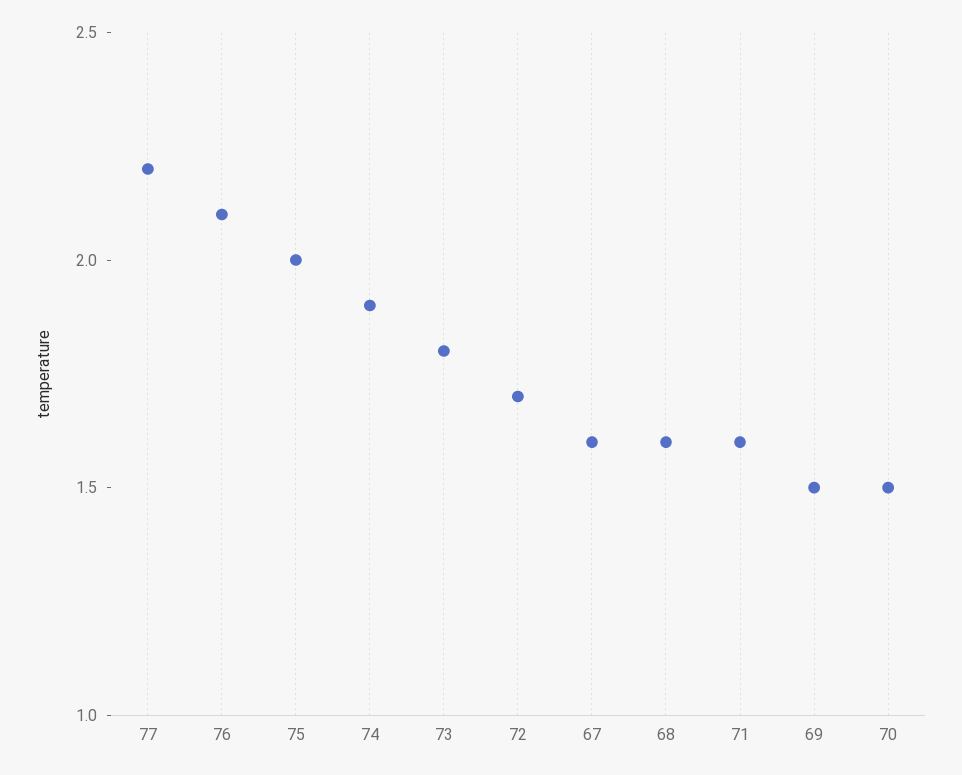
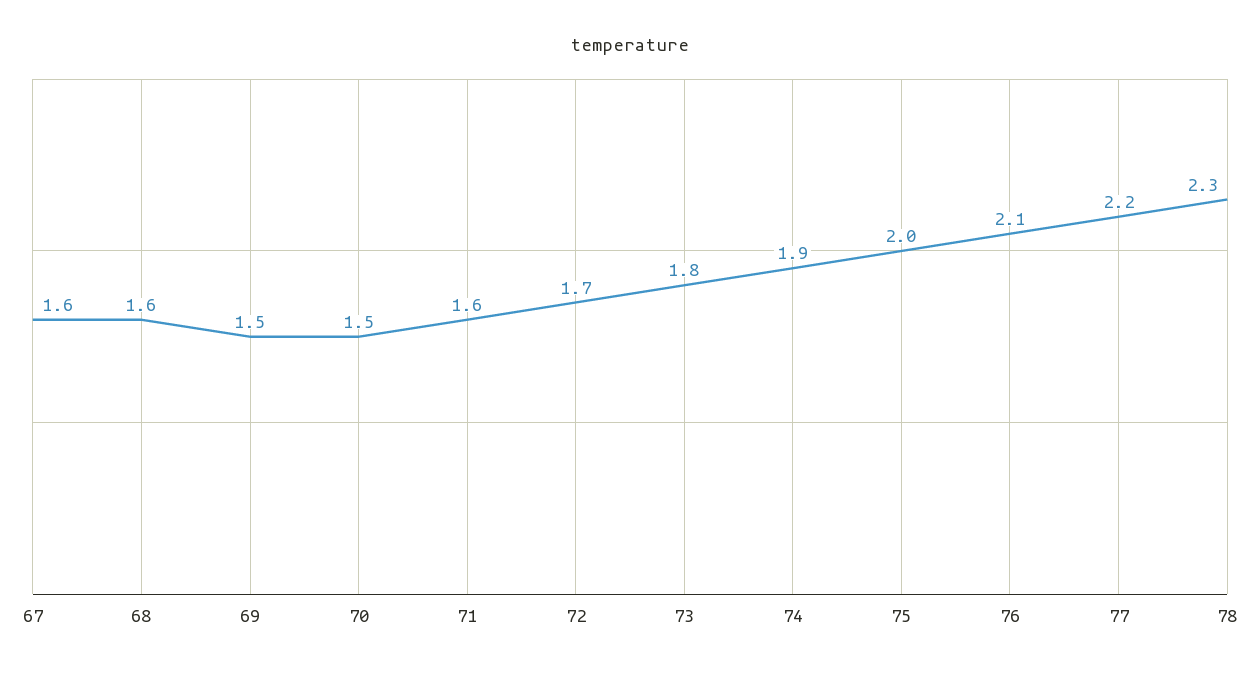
78: none -> 2.3

